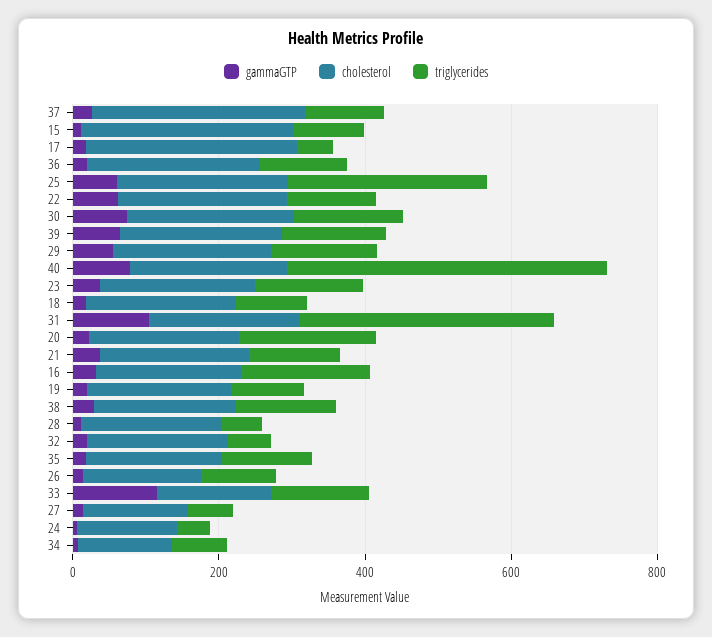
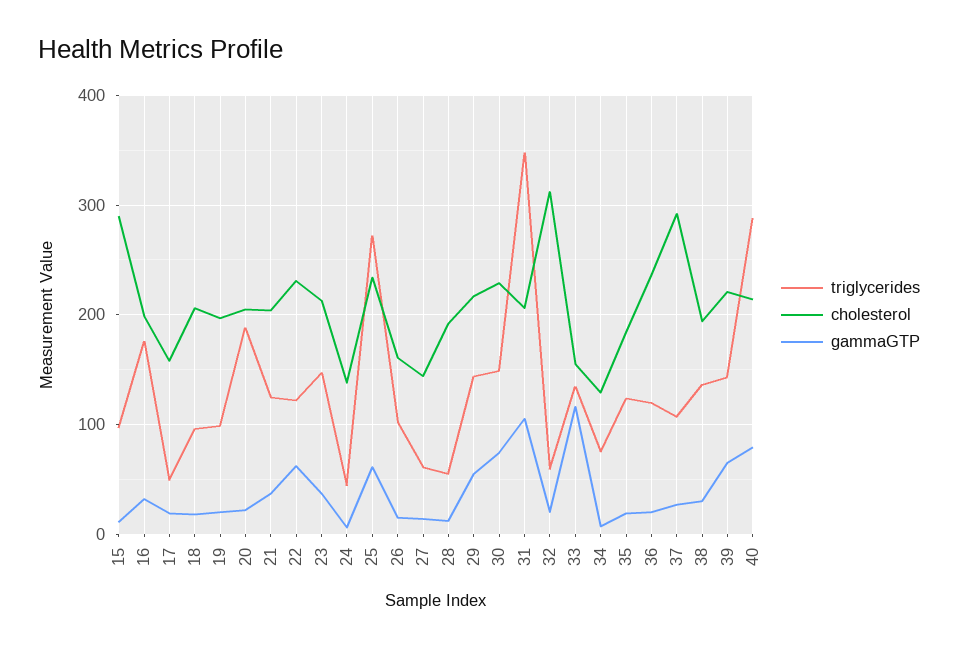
cholesterol, 17: 300 -> 160
triglycerides, 40: 450 -> 290
cholesterol, 32: 200 -> 310

